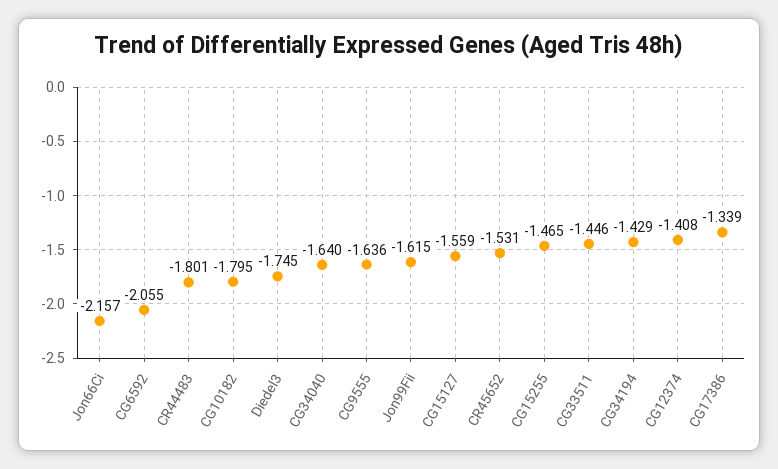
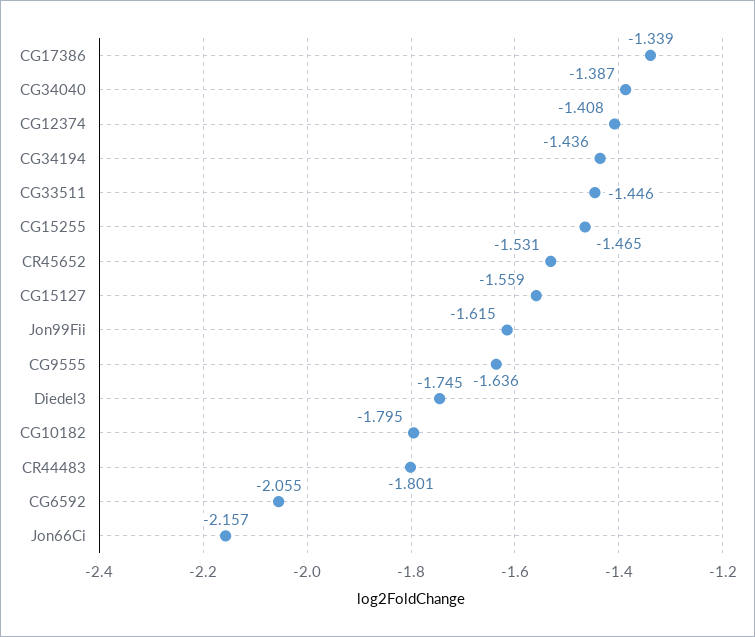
CG34040: -1.64 -> -1.387
CG34194: -1.429 -> -1.436

